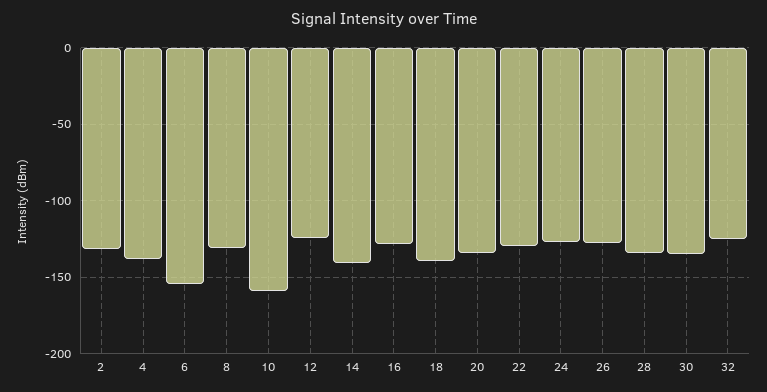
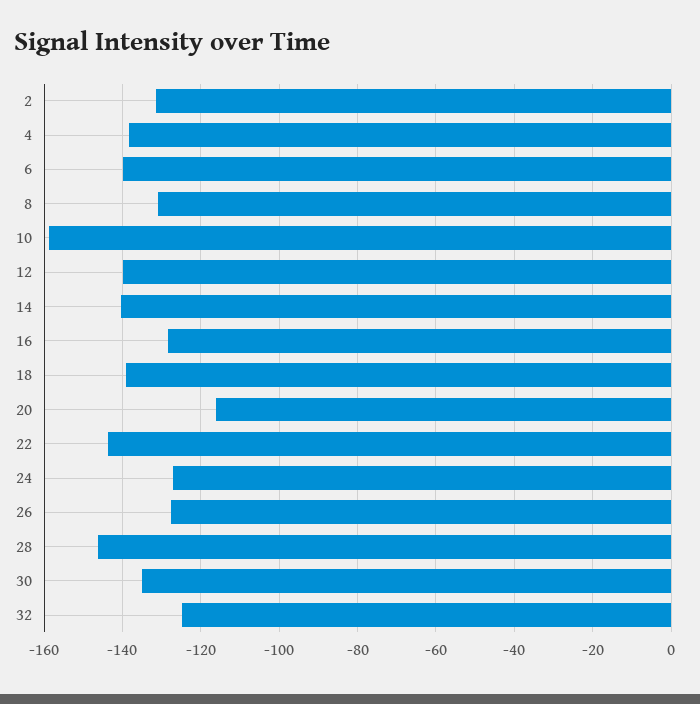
6: -155 -> -140
12: -125 -> -140
20: -135 -> -116
22: -130 -> -144
28: -135 -> -146

